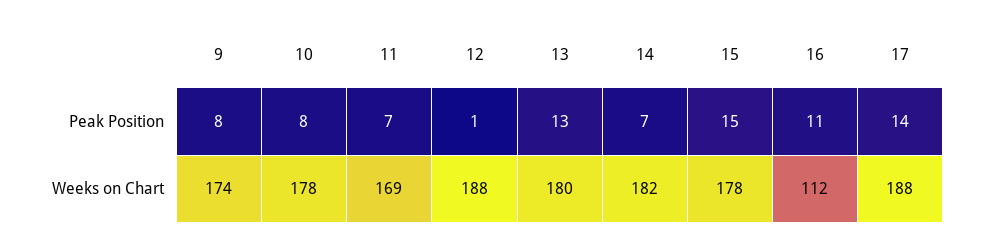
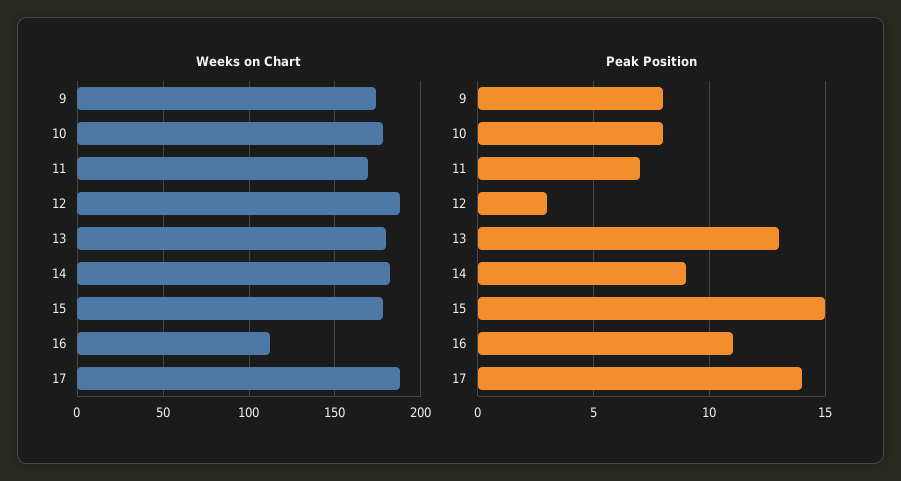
Peak Position, 12: 1 -> 3
Peak Position, 14: 7 -> 9

